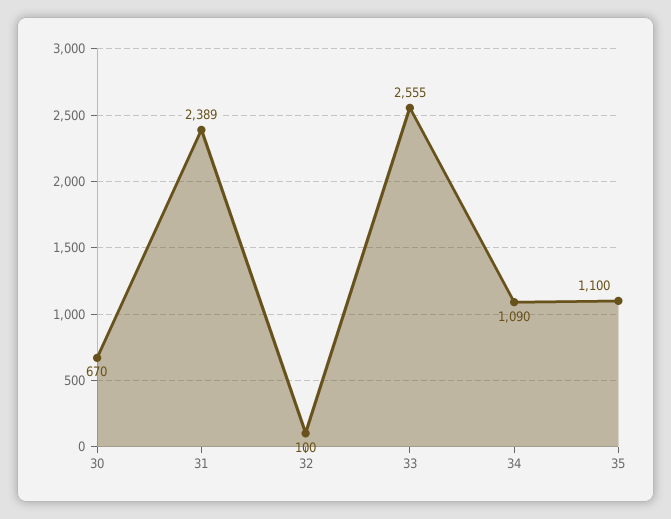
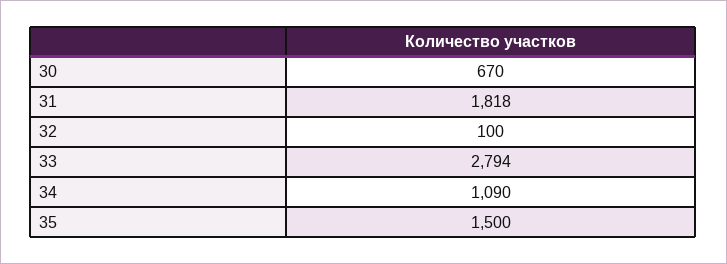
31: 2389 -> 1818
33: 2555 -> 2794
35: 1100 -> 1500

